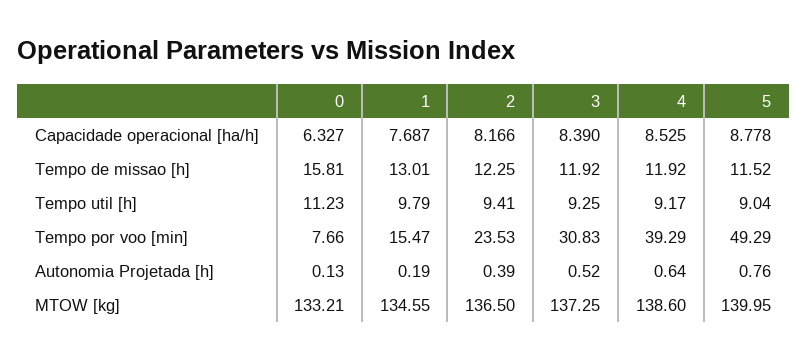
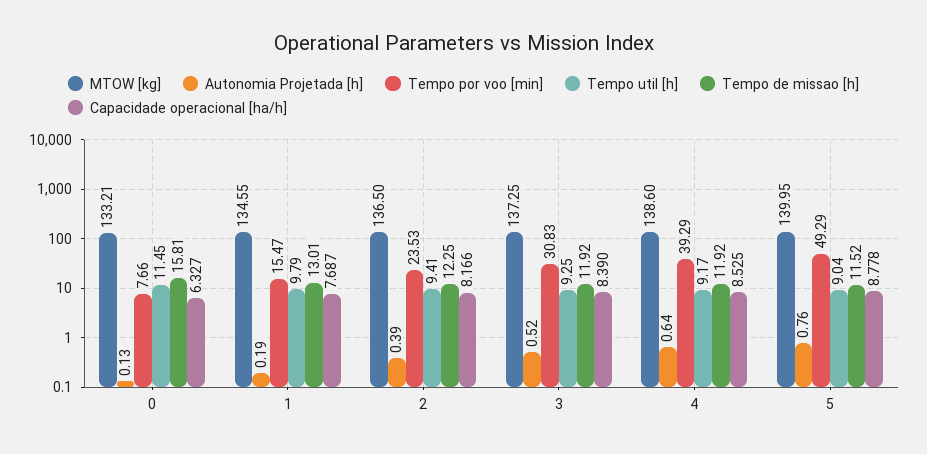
Tempo util [h], 0: 11.23 -> 11.45

